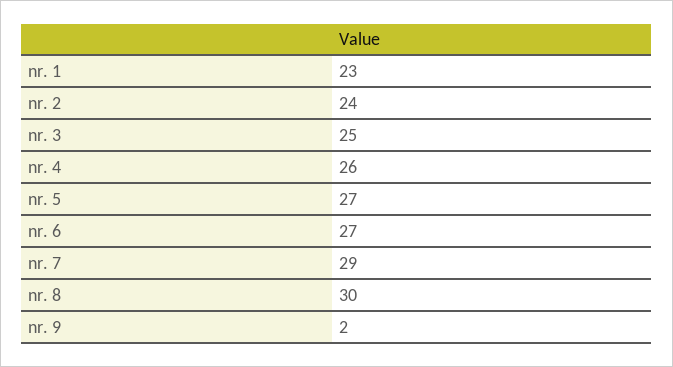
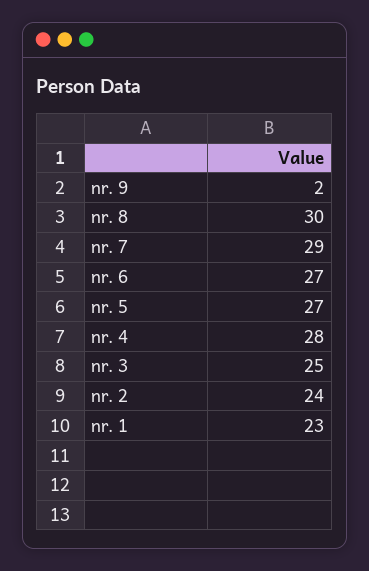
nr. 4: 26 -> 28

